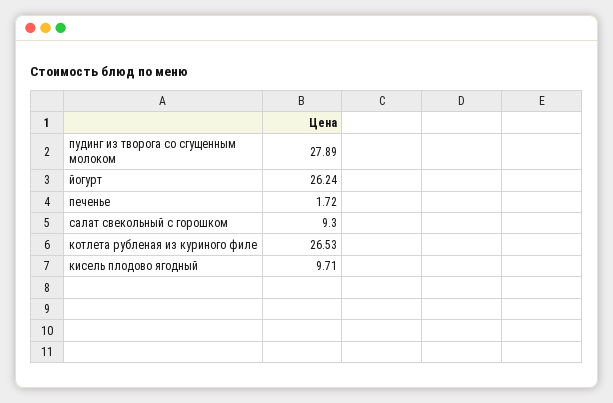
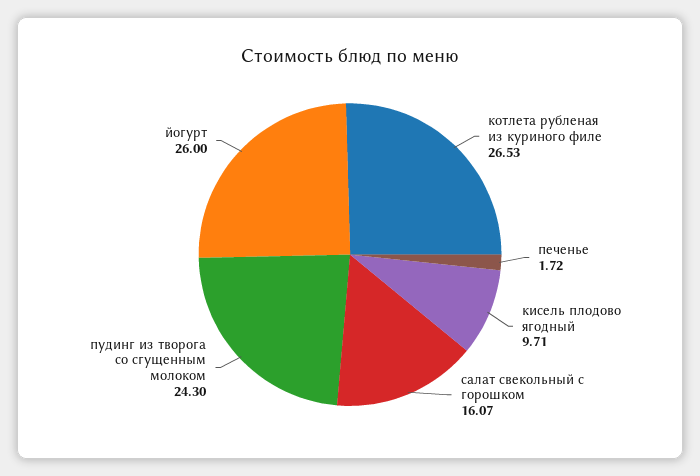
пудинг из творога со сгущенным молоком: 27.89 -> 24.3
йогурт: 26.24 -> 26
салат свекольный с горошком: 9.3 -> 16.07

